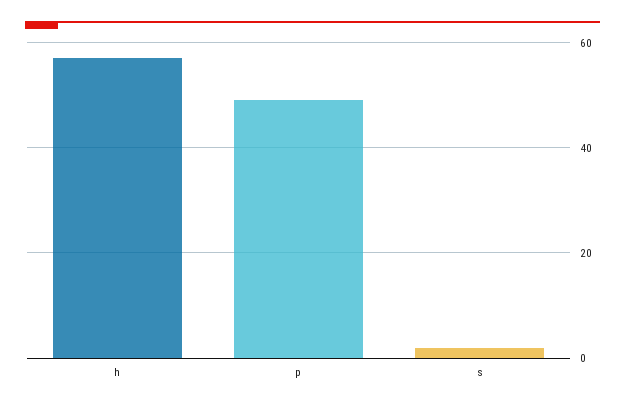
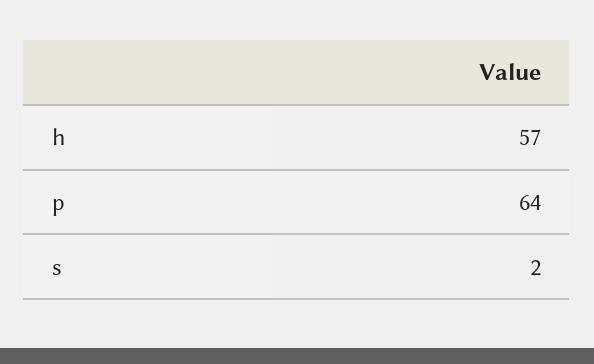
p: 50 -> 64

